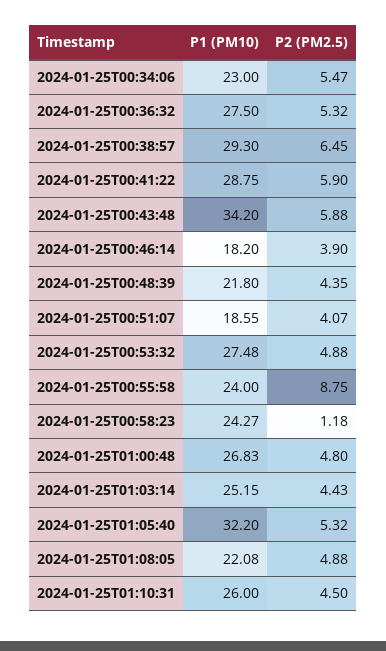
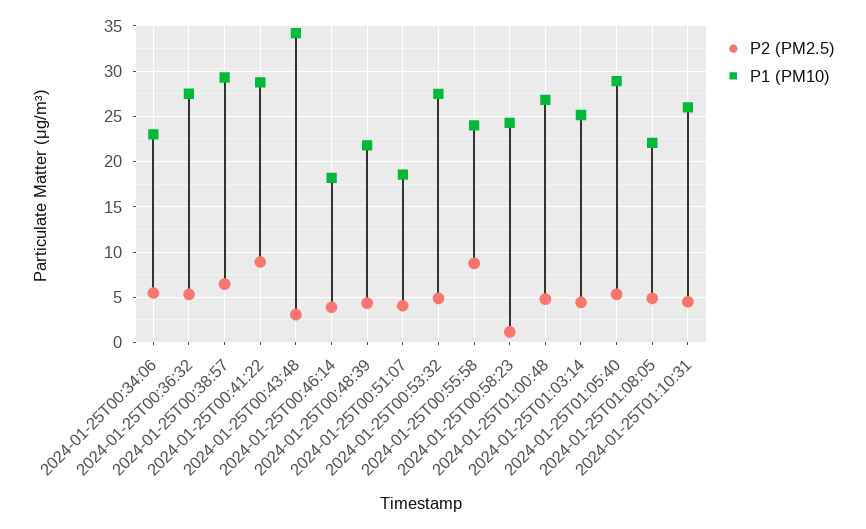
P2 (PM2.5), 2024-01-25T00:41:22: 5.9 -> 9
P2 (PM2.5), 2024-01-25T00:43:48: 5.88 -> 3
P1 (PM10), 2024-01-25T01:05:40: 32.2 -> 29

